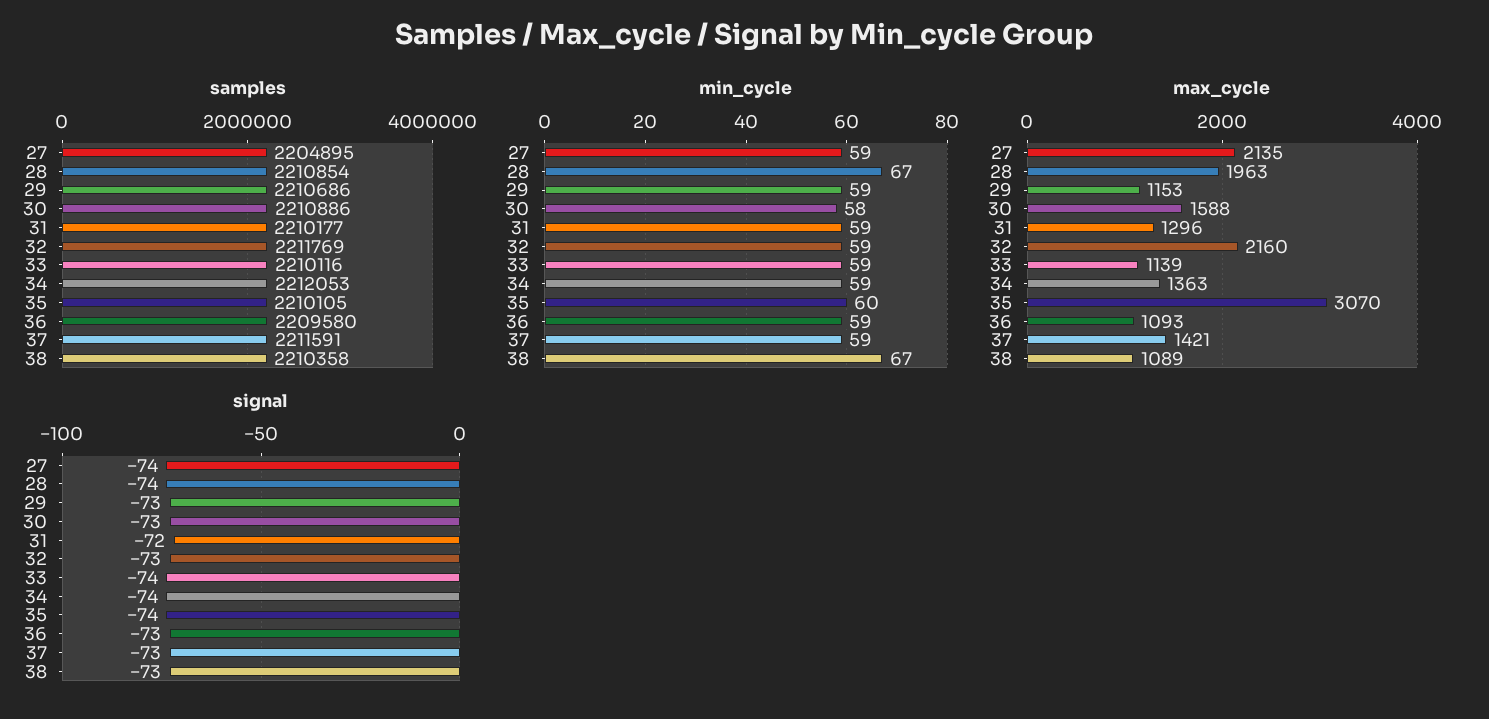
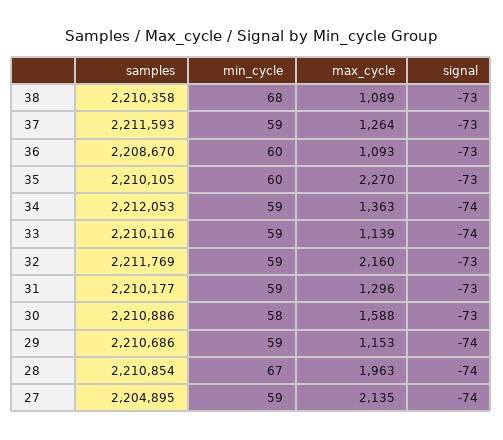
samples, 36: 2209580 -> 2208670
samples, 37: 2211591 -> 2211593
min_cycle, 36: 59 -> 60
min_cycle, 38: 67 -> 68
max_cycle, 35: 3070 -> 2270
max_cycle, 37: 1421 -> 1264
signal, 29: -73 -> -74
signal, 31: -72 -> -73
signal, 35: -74 -> -73

